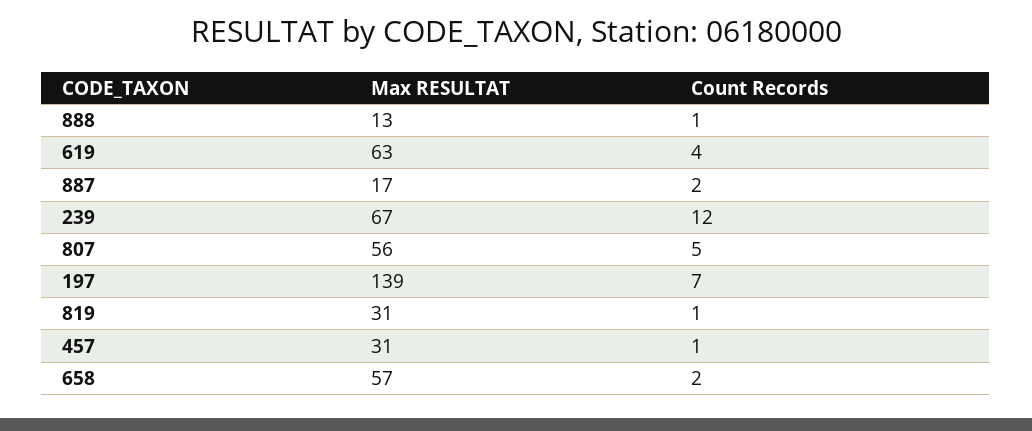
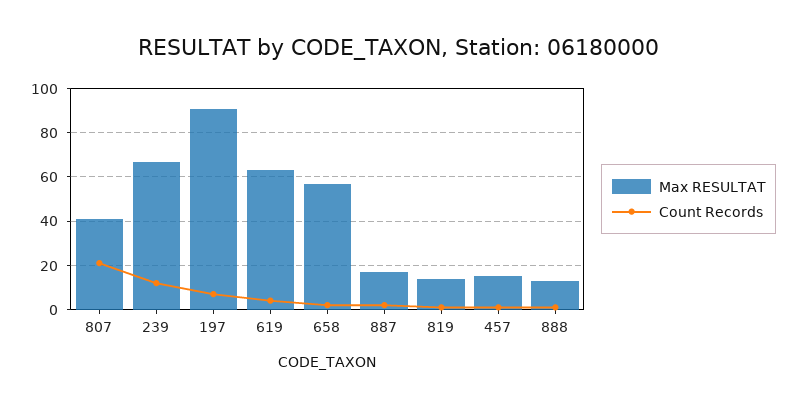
Max RESULTAT, 807: 56 -> 40
Count Records, 807: 5 -> 20
Max RESULTAT, 197: 139 -> 90
Max RESULTAT, 819: 31 -> 15
Max RESULTAT, 457: 31 -> 15

